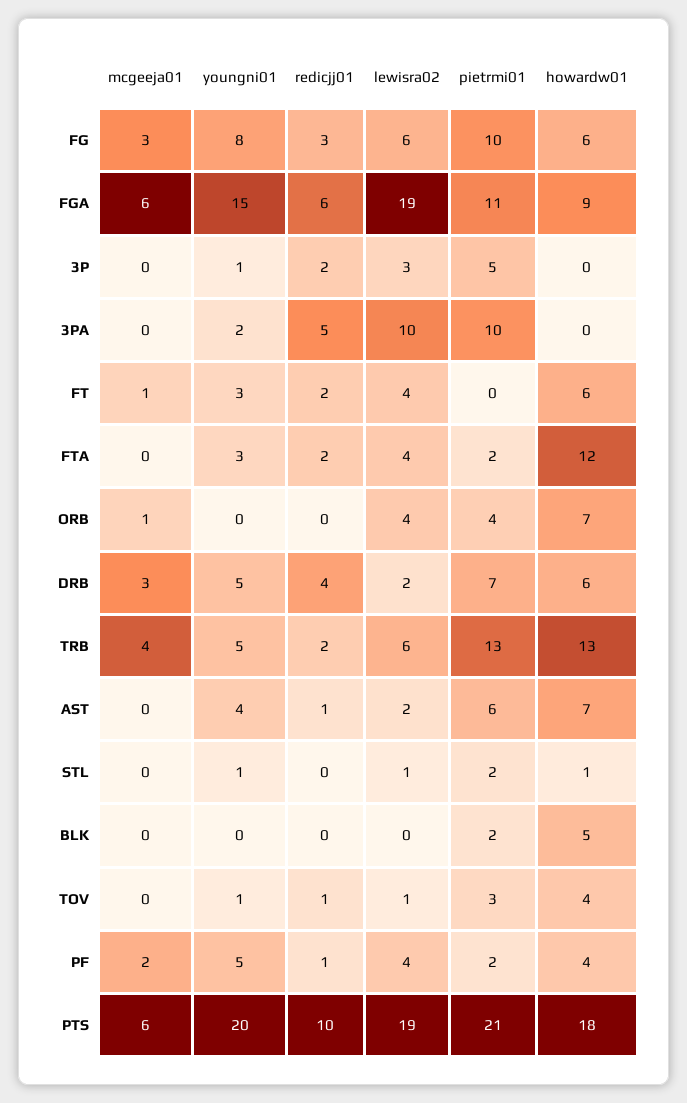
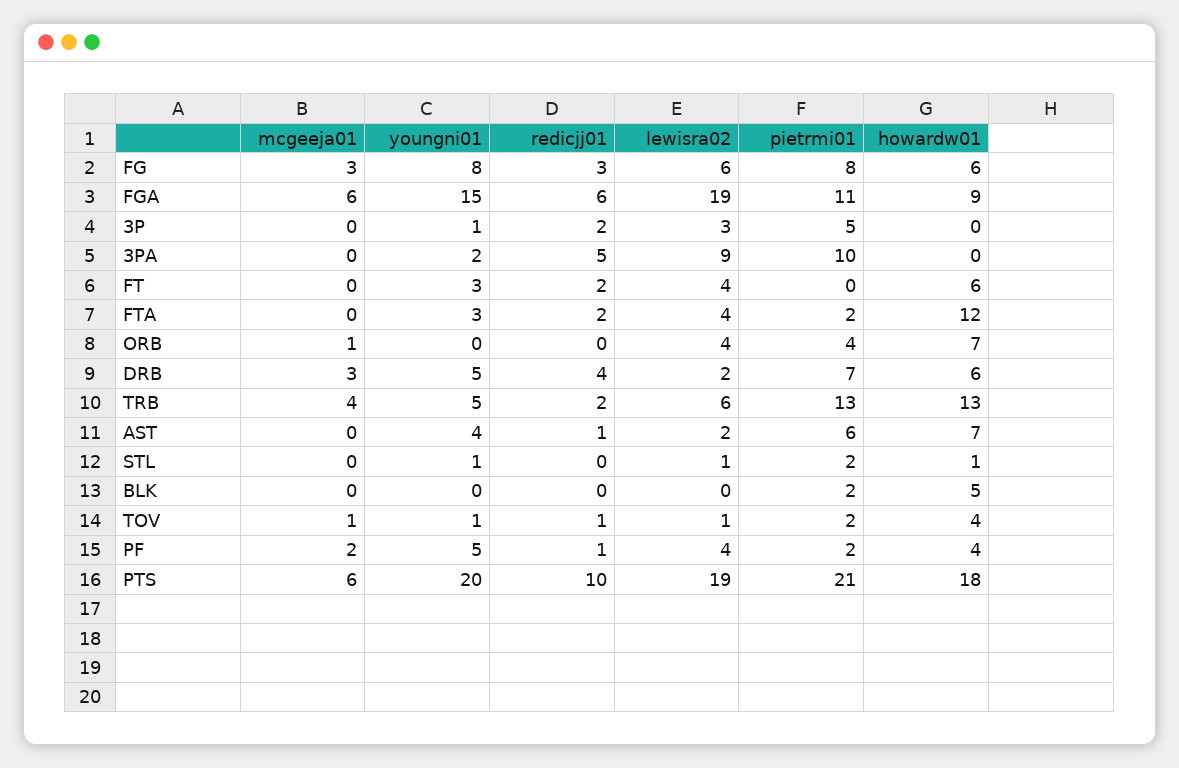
pietrmi01, FG: 10 -> 8
lewisra02, 3PA: 10 -> 9
mcgeeja01, FT: 1 -> 0
mcgeeja01, TOV: 0 -> 1
pietrmi01, TOV: 3 -> 2

